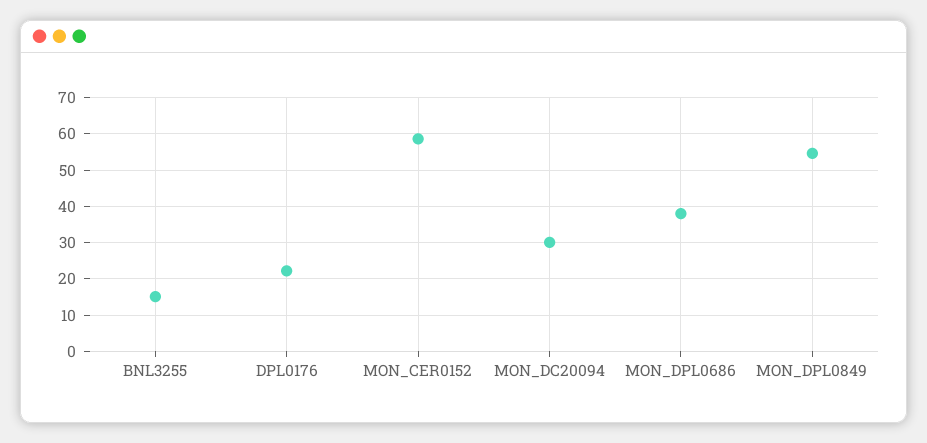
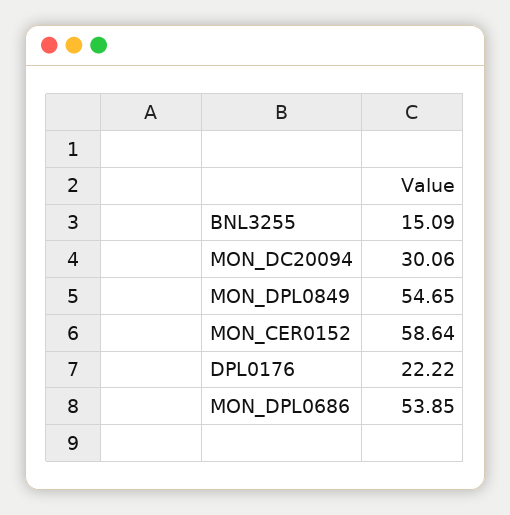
MON_DPL0686: 38 -> 53.85

